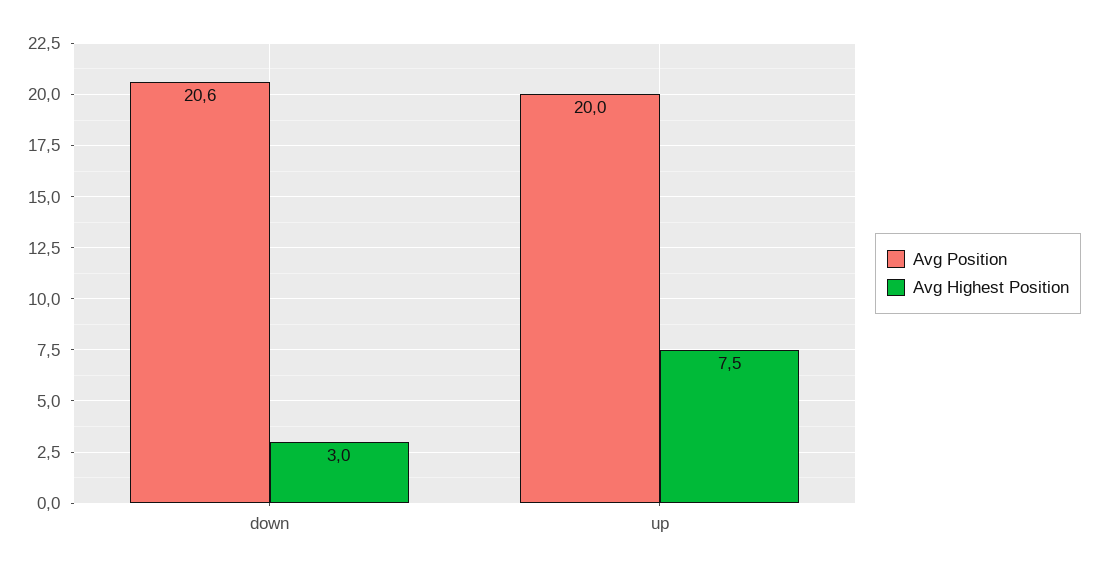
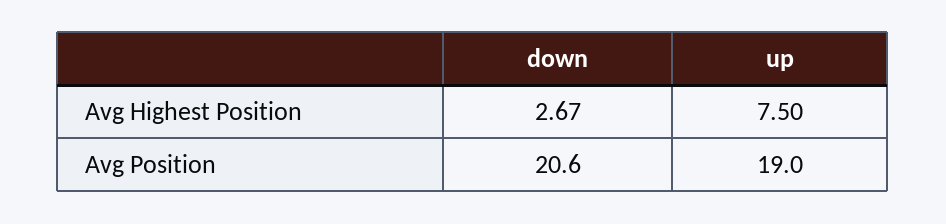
Avg Highest Position, down: 3 -> 2.67
Avg Position, up: 20 -> 19

